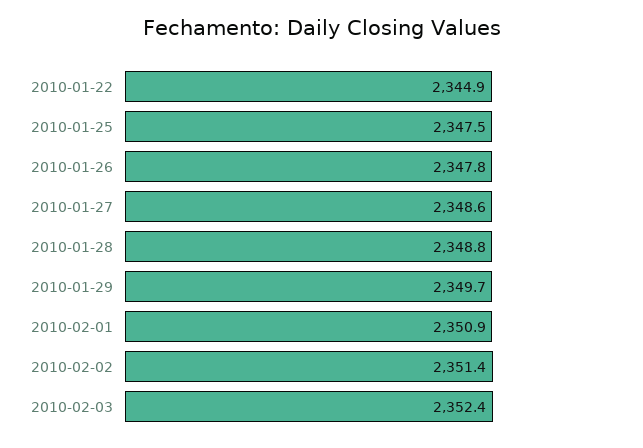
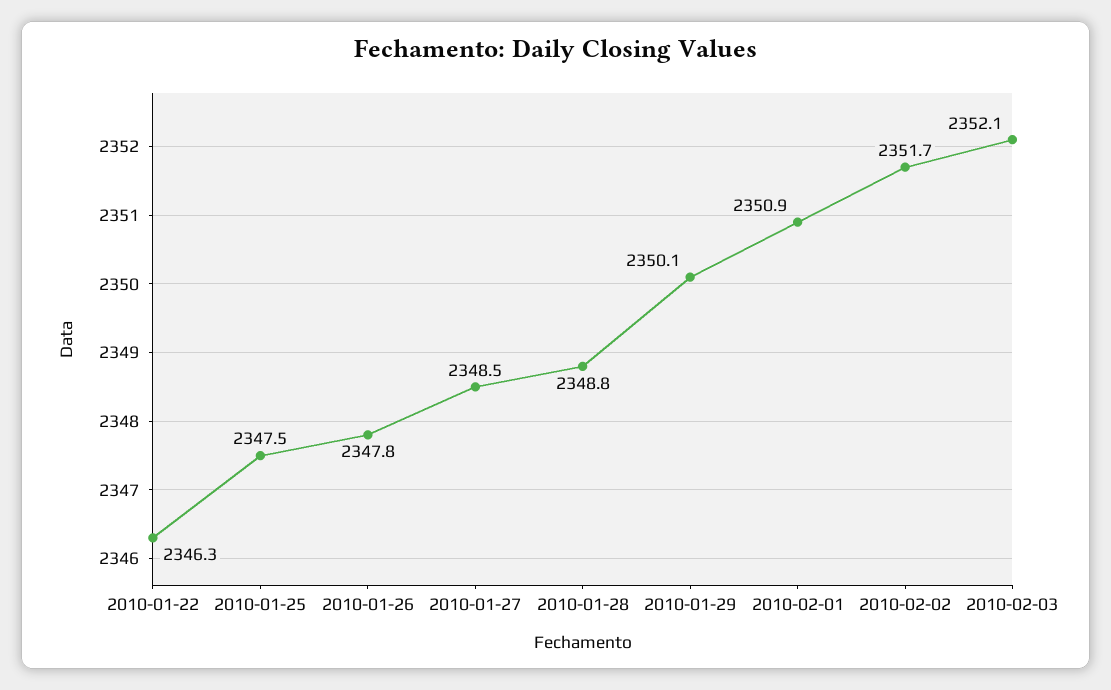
2010-01-22: 2344.9 -> 2346.3
2010-01-27: 2348.6 -> 2348.5
2010-01-29: 2349.7 -> 2350.1
2010-02-02: 2351.4 -> 2351.7
2010-02-03: 2352.4 -> 2352.1

